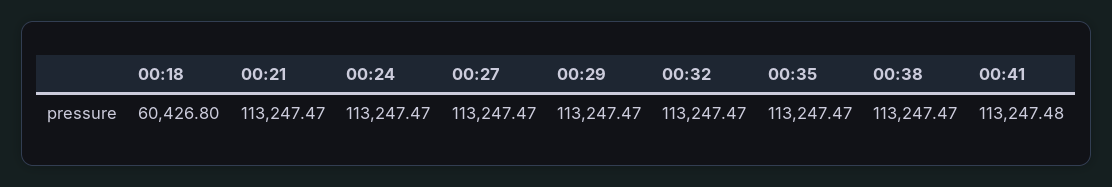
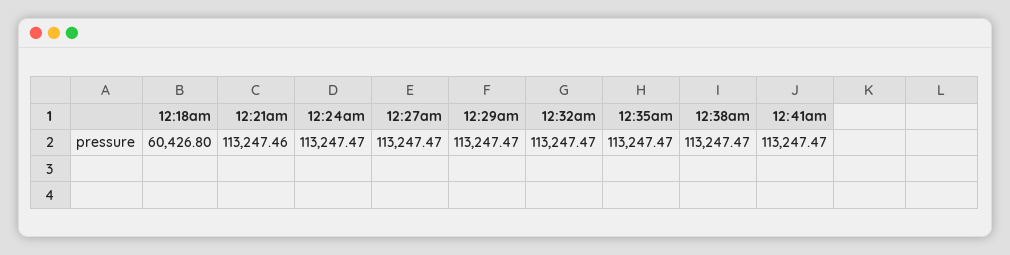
00:21: 113247.47 -> 113247.46
00:41: 113247.48 -> 113247.47

